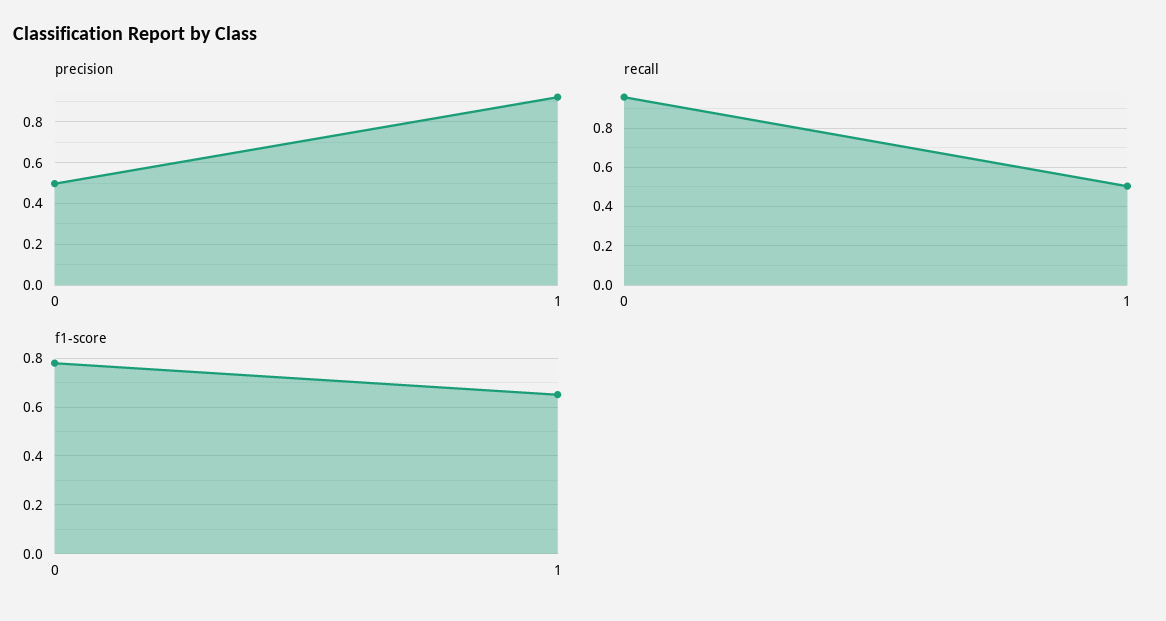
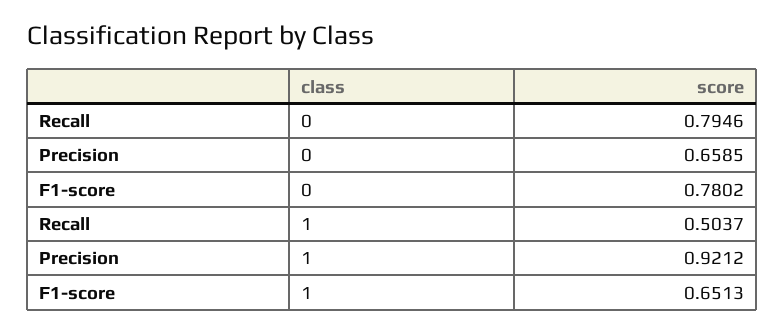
precision, 0: 0.5 -> 0.6585
recall, 0: 0.95 -> 0.7946

